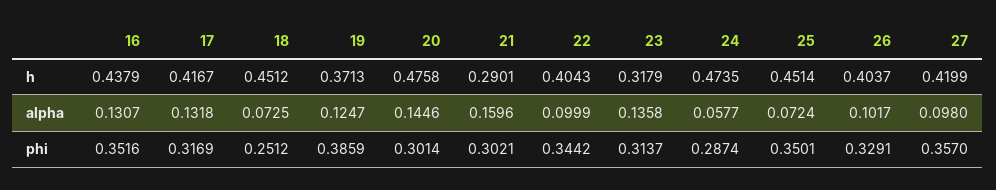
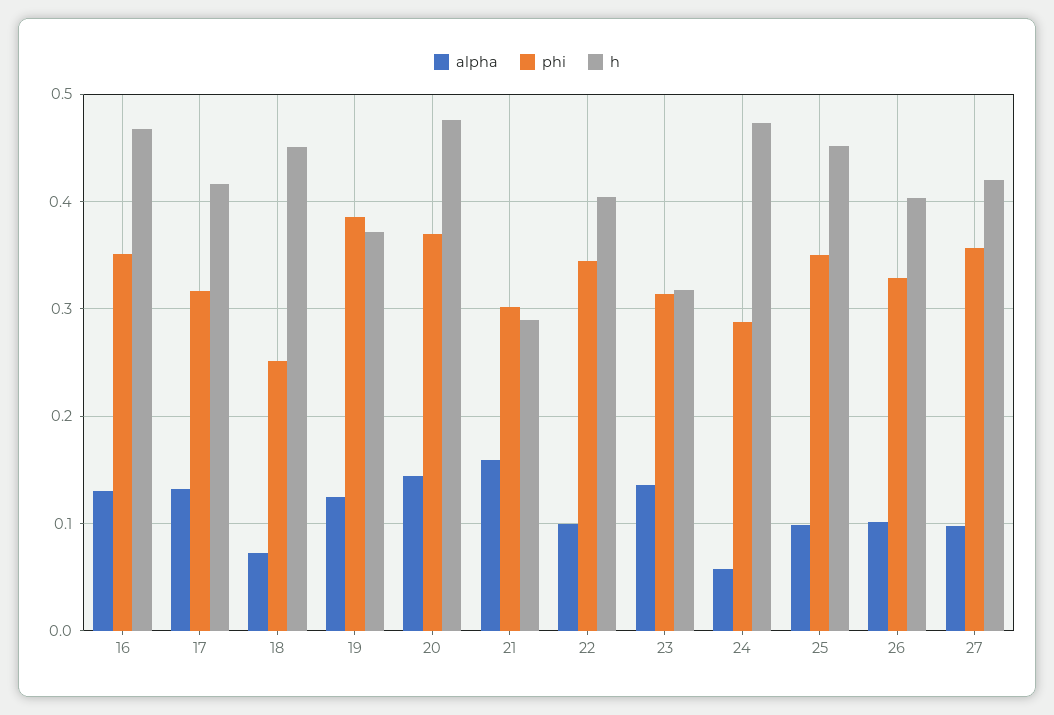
h, 16: 0.4379 -> 0.47
alpha, 25: 0.0724 -> 0.1
phi, 20: 0.3014 -> 0.37

